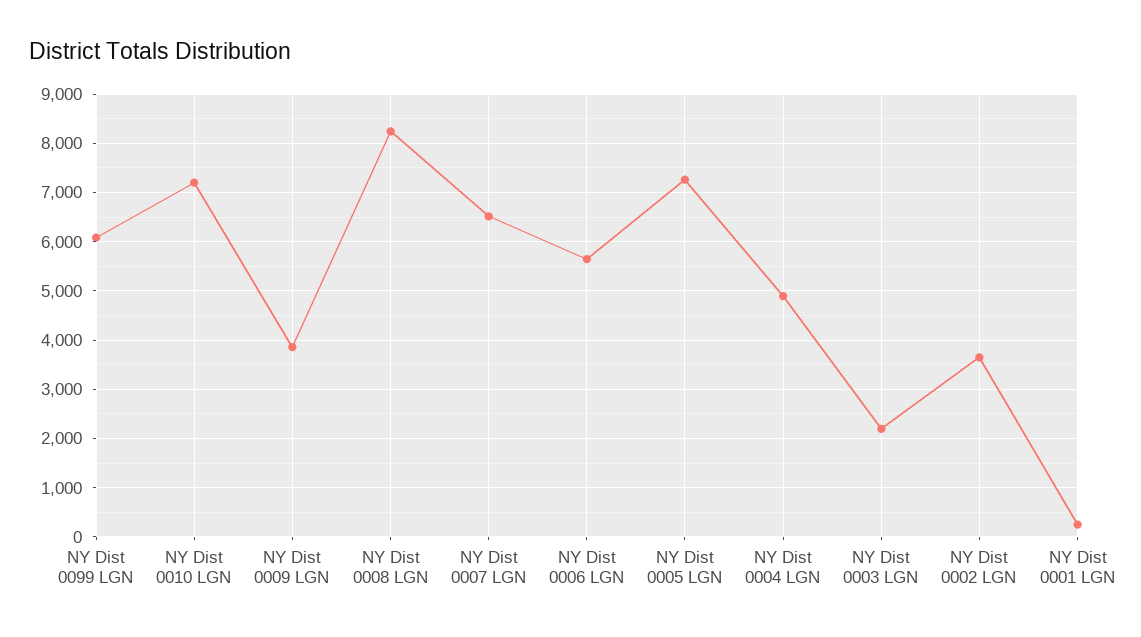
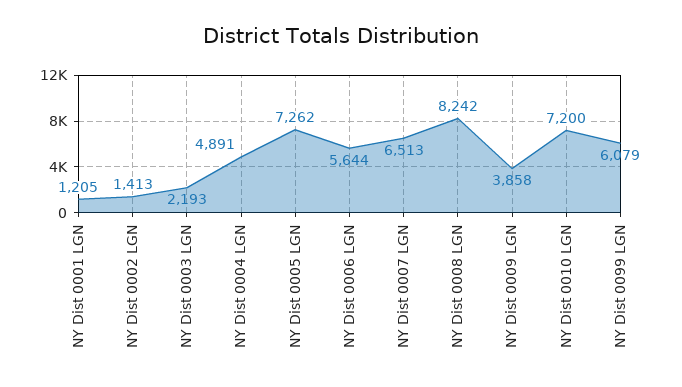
NY Dist 0002 LGN: 3600 -> 1413
NY Dist 0001 LGN: 200 -> 1205

